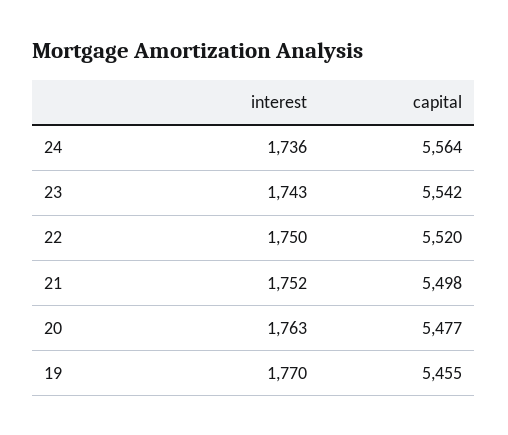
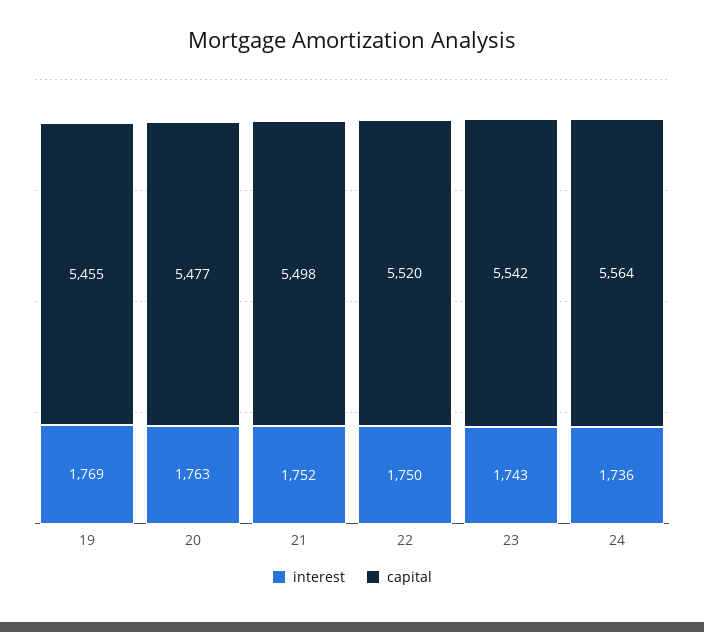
interest, 19: 1770 -> 1769

